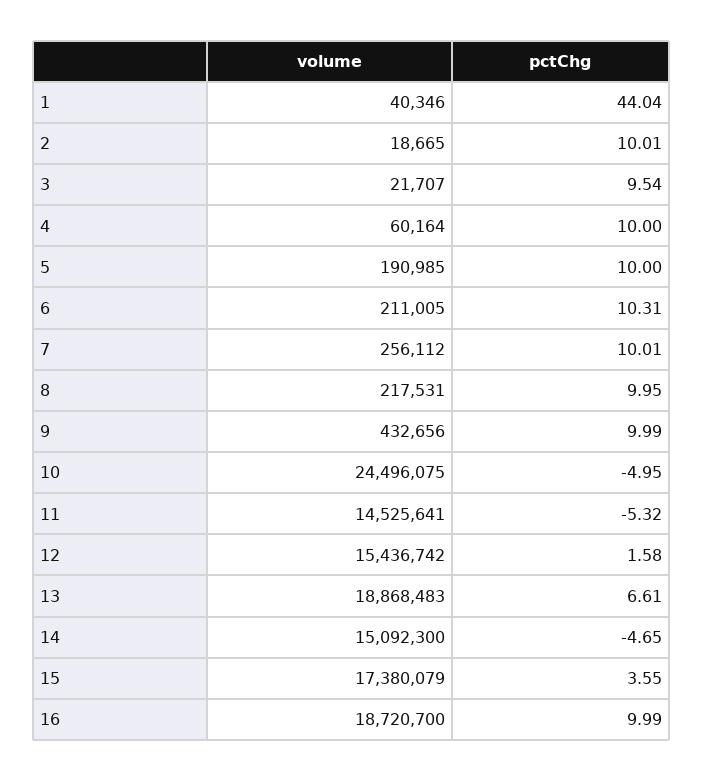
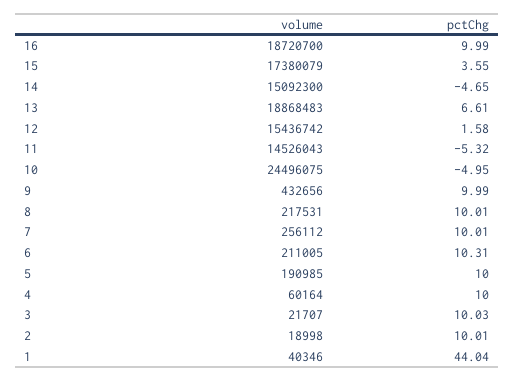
volume, 2: 18665 -> 18998
pctChg, 3: 9.54 -> 10.03
pctChg, 8: 9.95 -> 10.01
volume, 11: 14525641 -> 14526043

